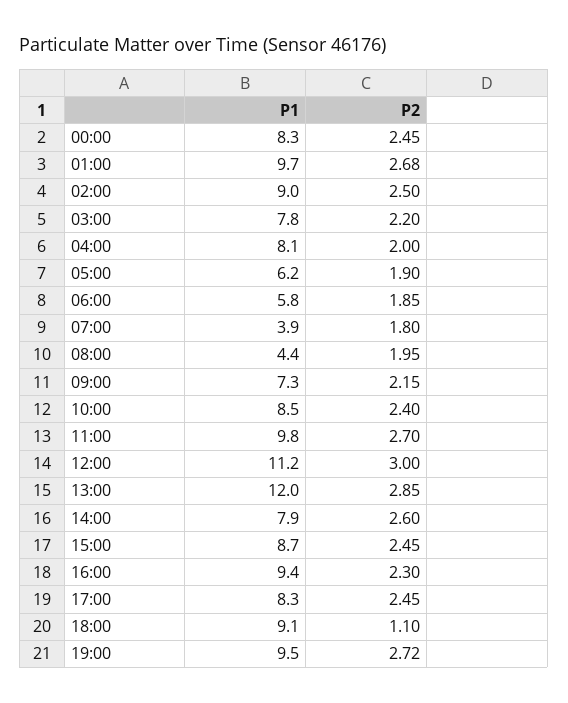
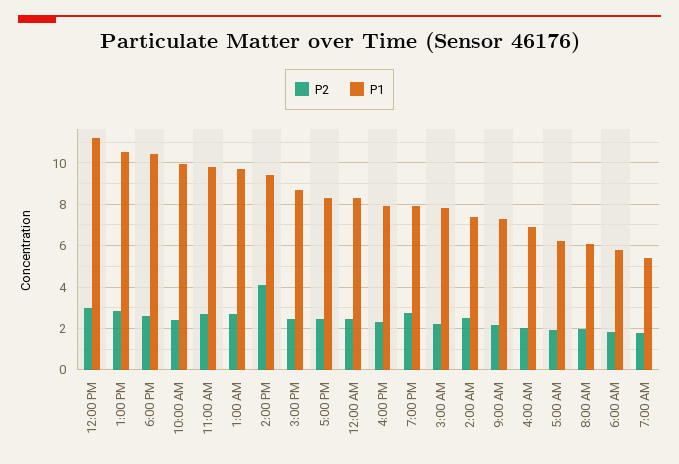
P1, 02:00: 9 -> 7.5
P1, 04:00: 8.1 -> 7
P1, 07:00: 3.9 -> 5.5
P1, 08:00: 4.4 -> 6
P1, 10:00: 8.5 -> 10
P1, 13:00: 12 -> 10.5
P1, 14:00: 7.9 -> 9.5
P2, 14:00: 2.6 -> 4
P1, 16:00: 9.4 -> 8
P1, 18:00: 9.1 -> 10.5
P2, 18:00: 1.1 -> 2.5
P1, 19:00: 9.5 -> 8

